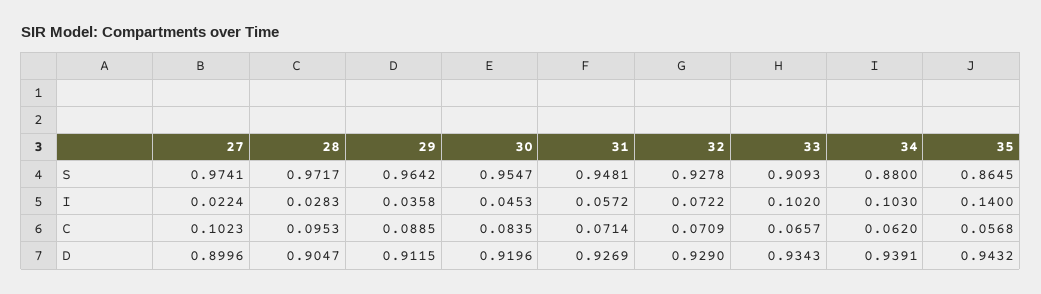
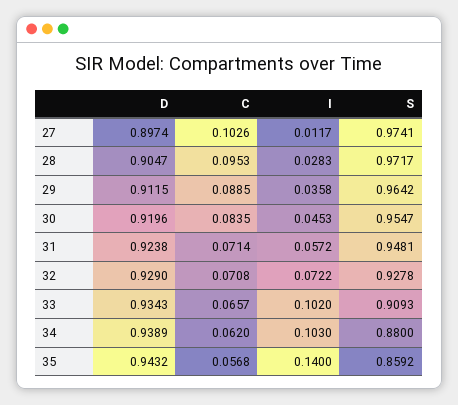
35, S: 0.8645 -> 0.8592
27, I: 0.0224 -> 0.0117
27, C: 0.1023 -> 0.1026
32, C: 0.0709 -> 0.0708
27, D: 0.8996 -> 0.8974
31, D: 0.9269 -> 0.9238
34, D: 0.9391 -> 0.9389

